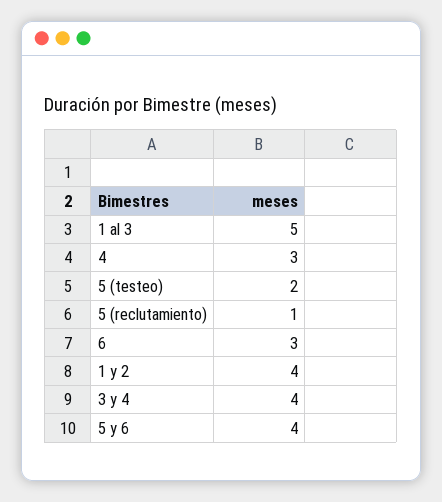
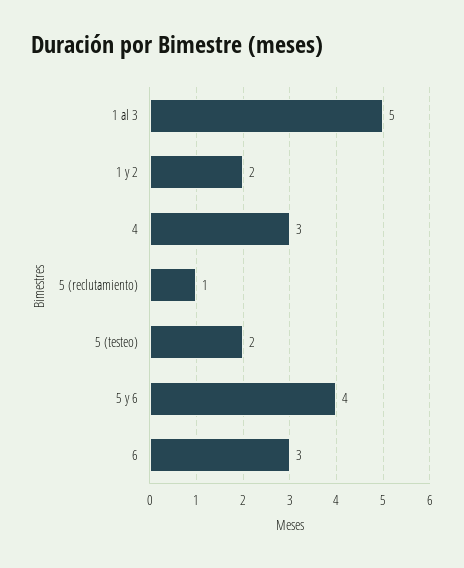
1 y 2: 4 -> 2
3 y 4: 4 -> none

